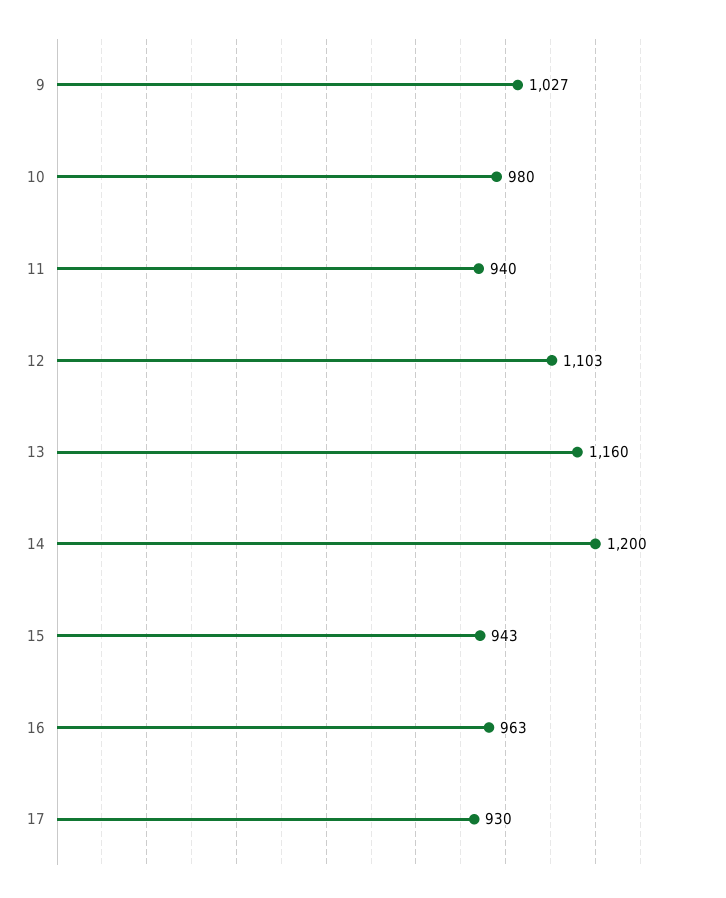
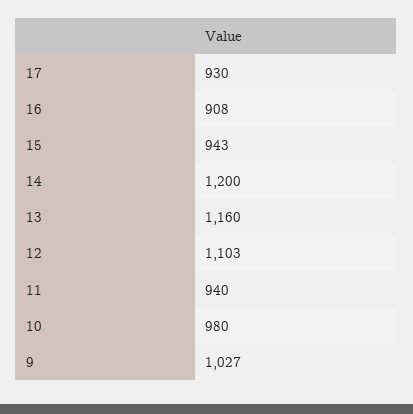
16: 963 -> 908

